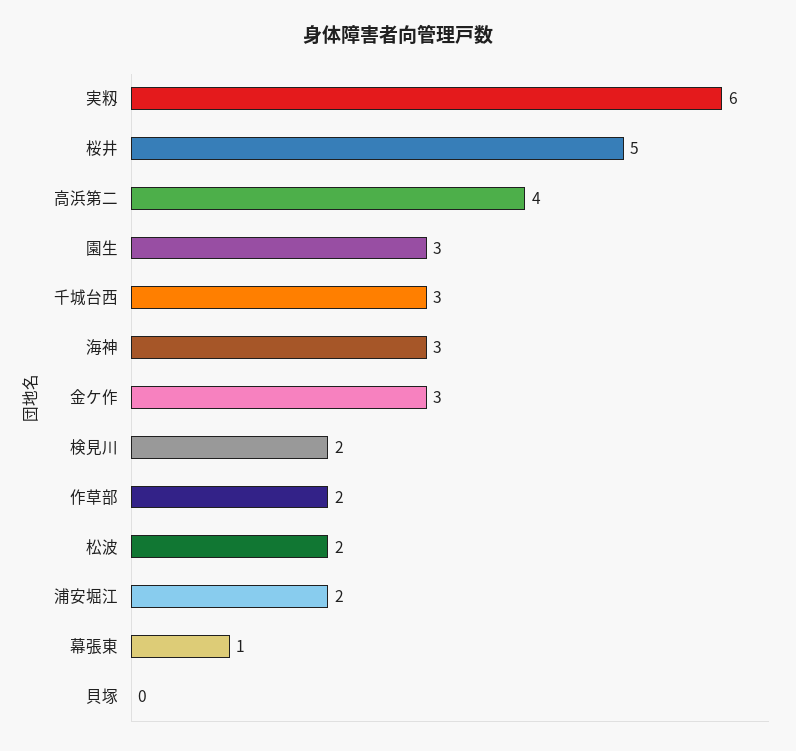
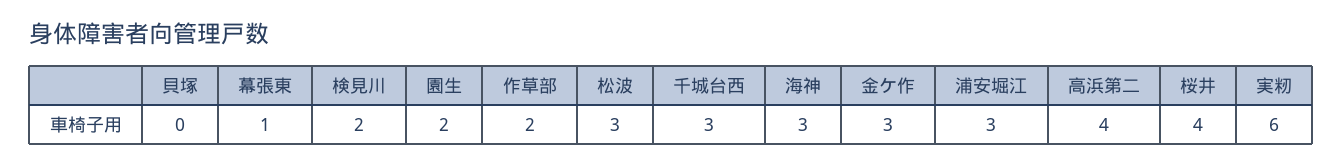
桜井: 5 -> 4
園生: 3 -> 2
松波: 2 -> 3
浦安堀江: 2 -> 3

